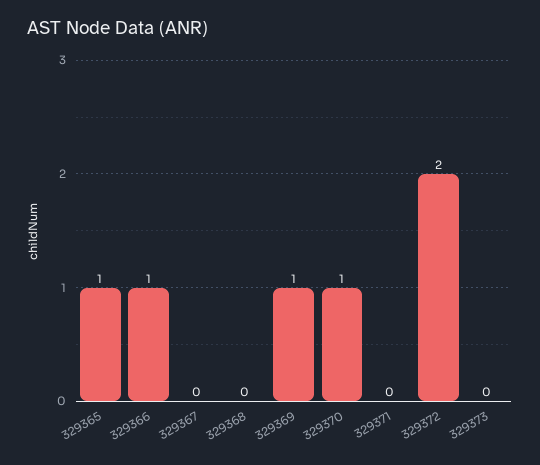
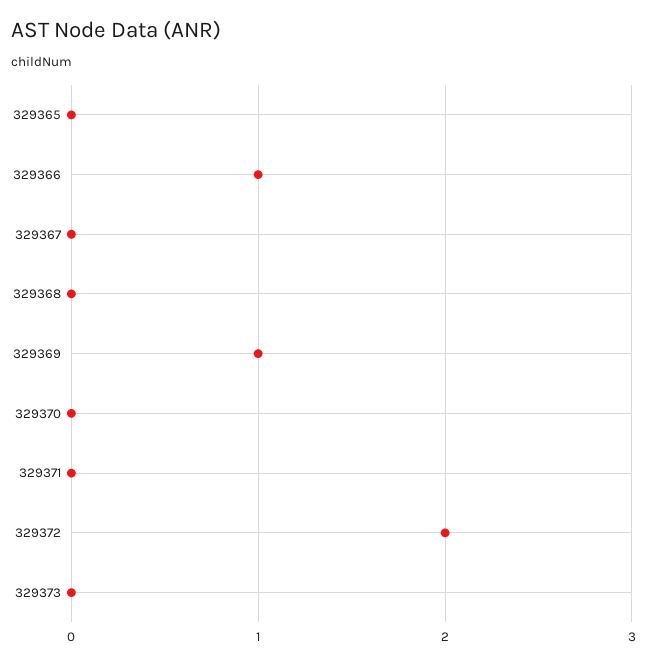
329365: 1 -> 0
329370: 1 -> 0

